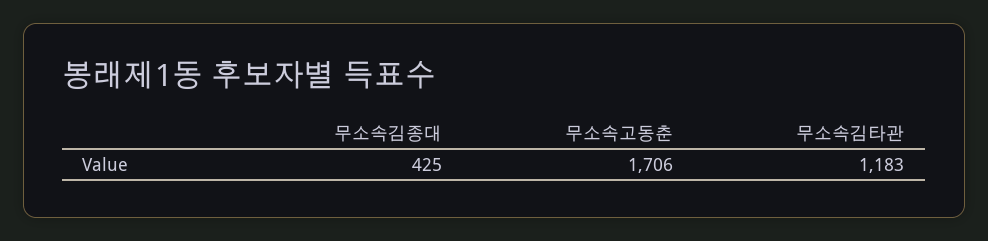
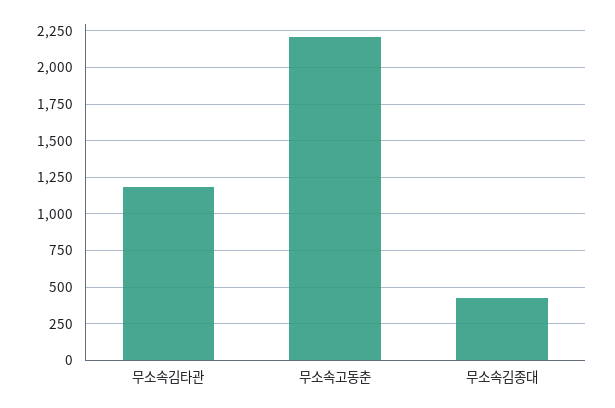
무소속고동춘: 1706 -> 2200

